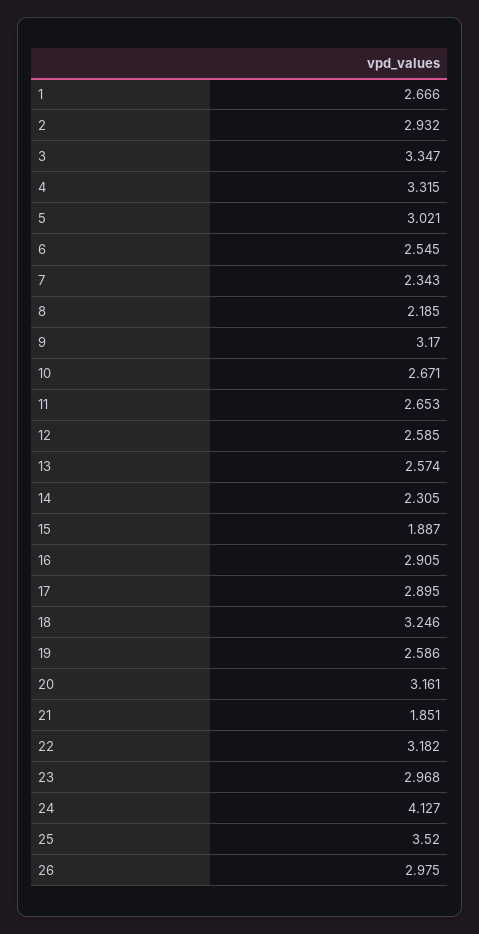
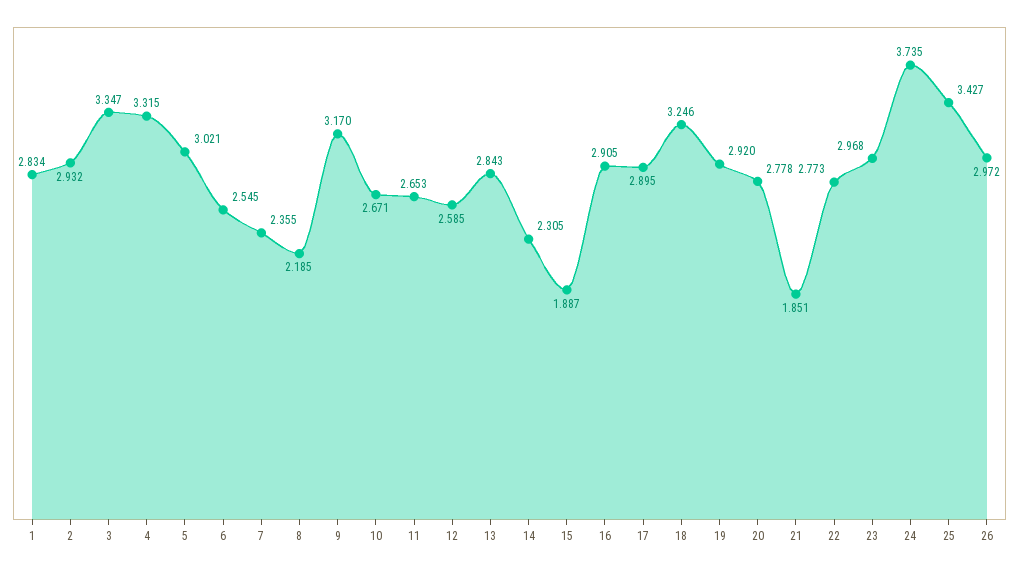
1: 2.666 -> 2.834
7: 2.343 -> 2.355
13: 2.574 -> 2.843
19: 2.586 -> 2.92
20: 3.161 -> 2.778
22: 3.182 -> 2.773
24: 4.127 -> 3.735
25: 3.52 -> 3.427
26: 2.975 -> 2.972

